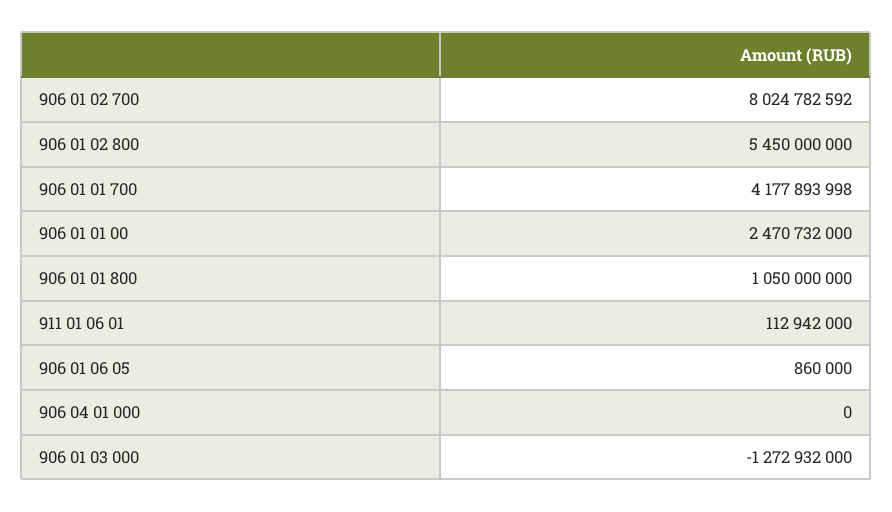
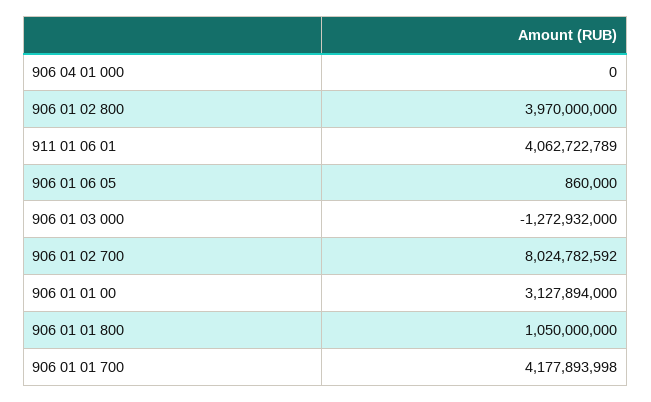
906 01 02 800: 5450000000 -> 3970000000
906 01 01 00: 2470732000 -> 3127894000
911 01 06 01: 112942000 -> 4062722789

